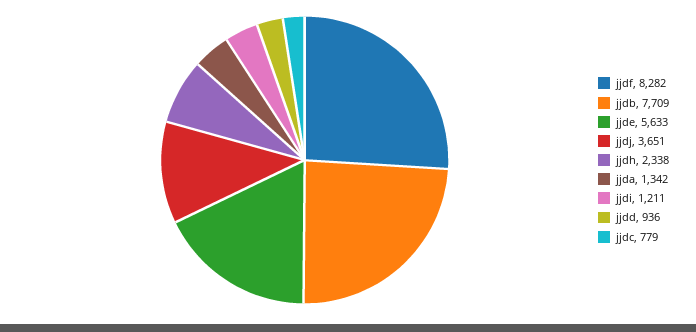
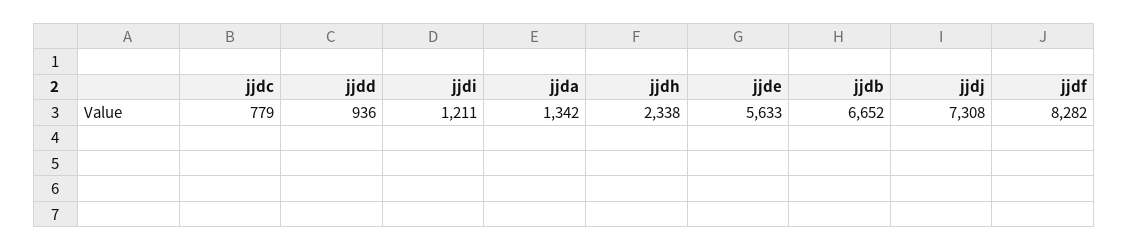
jjdb: 7709 -> 6652
jjdj: 3651 -> 7308

